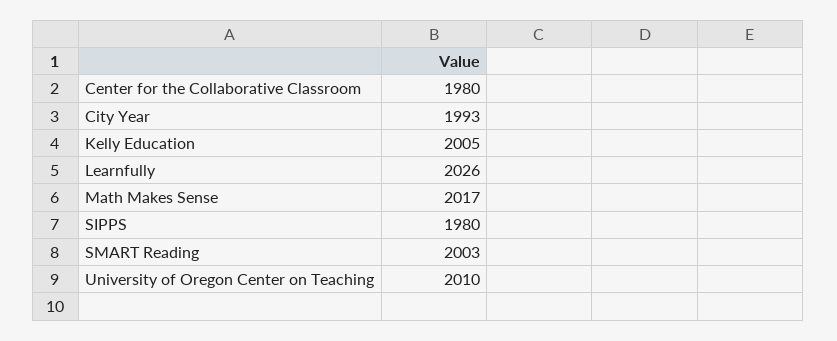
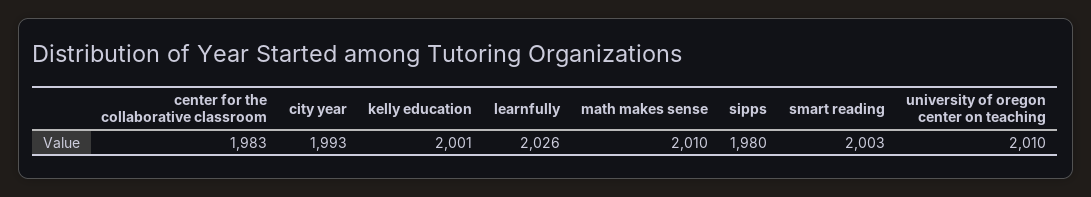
Center for the Collaborative Classroom: 1980 -> 1983
Kelly Education: 2005 -> 2001
Math Makes Sense: 2017 -> 2010

